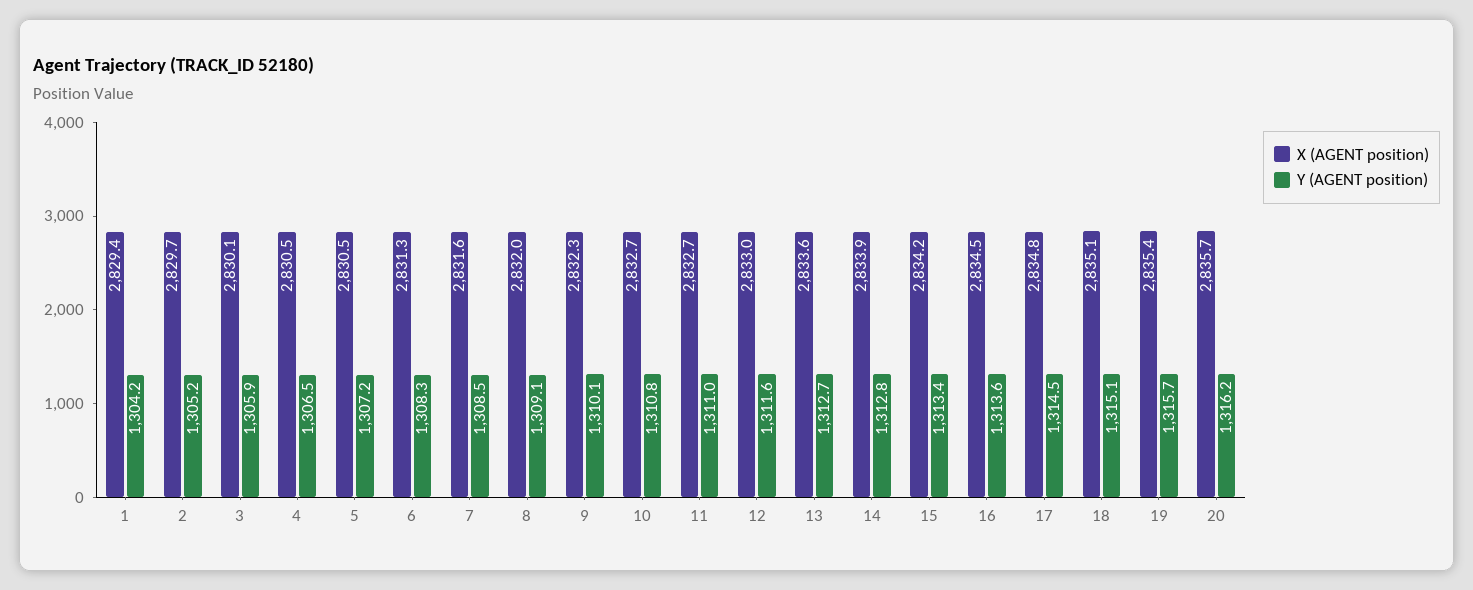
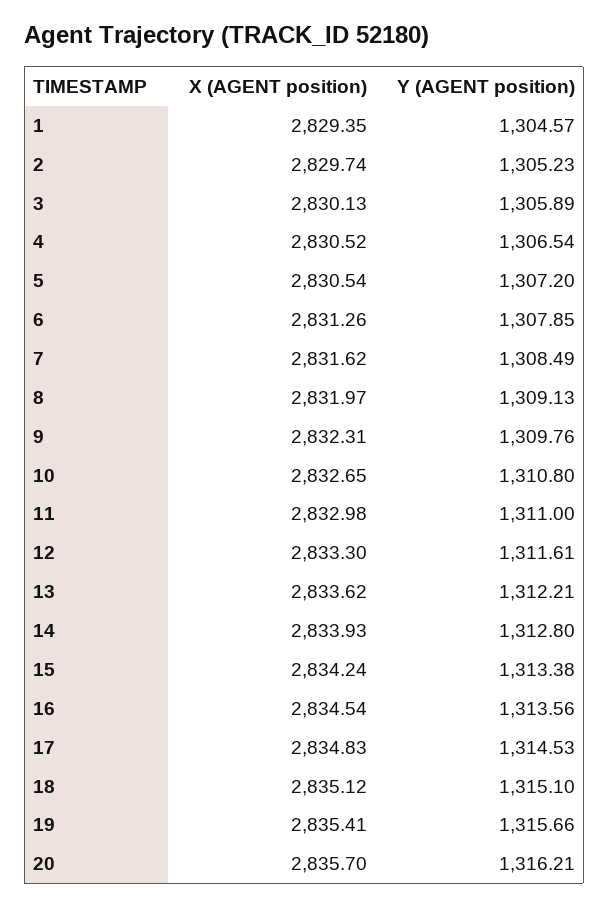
Y (AGENT position), 1: 1304.2 -> 1304.57
Y (AGENT position), 6: 1308.3 -> 1307.85
Y (AGENT position), 9: 1310.1 -> 1309.76
X (AGENT position), 11: 2832.7 -> 2832.98
X (AGENT position), 12: 2833 -> 2833.3
Y (AGENT position), 13: 1312.7 -> 1312.21

